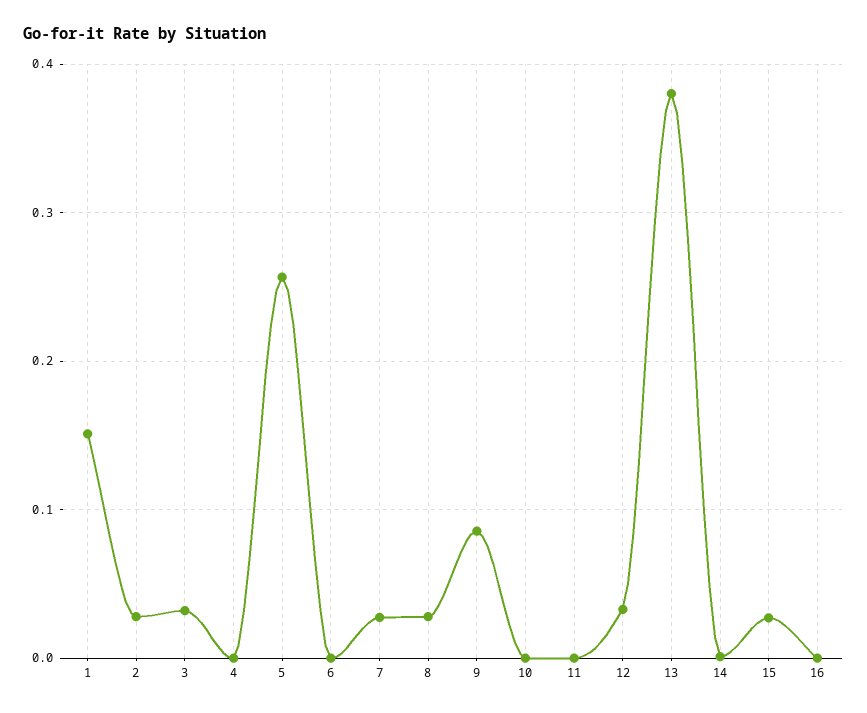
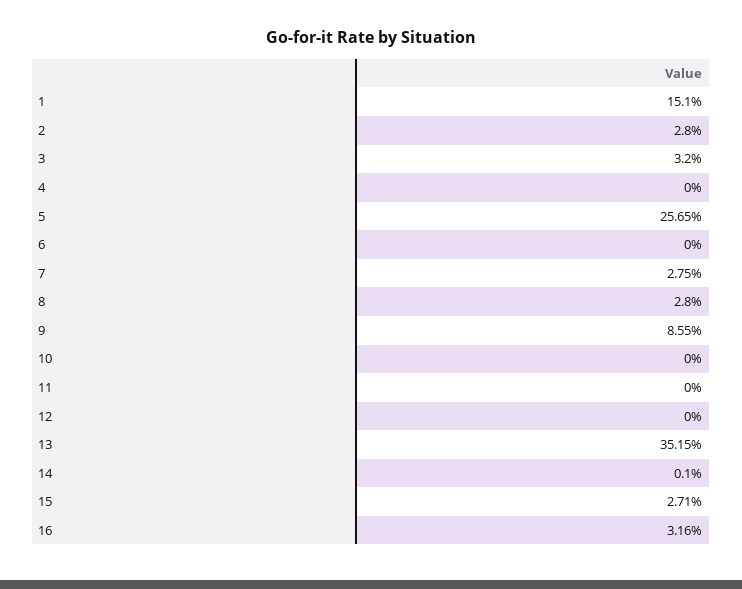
12: 0.03 -> 0
13: 0.38 -> 0.3515
16: 0 -> 0.0316

